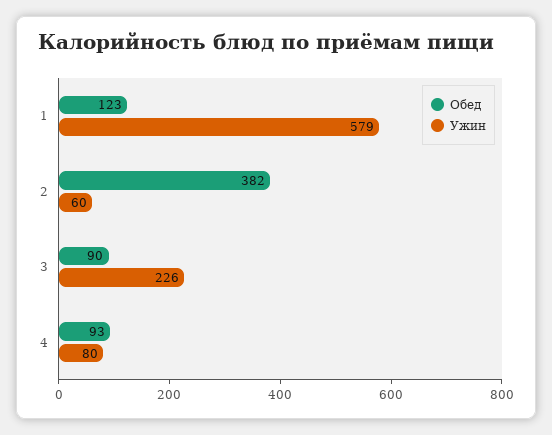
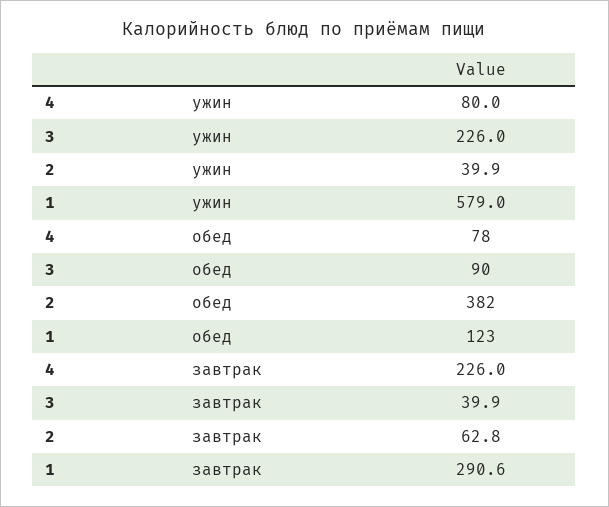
Ужин, 2: 60 -> 39.9
Обед, 4: 93 -> 78
завтрак, 4: none -> 226
завтрак, 3: none -> 39.9
завтрак, 2: none -> 62.8
завтрак, 1: none -> 290.6

